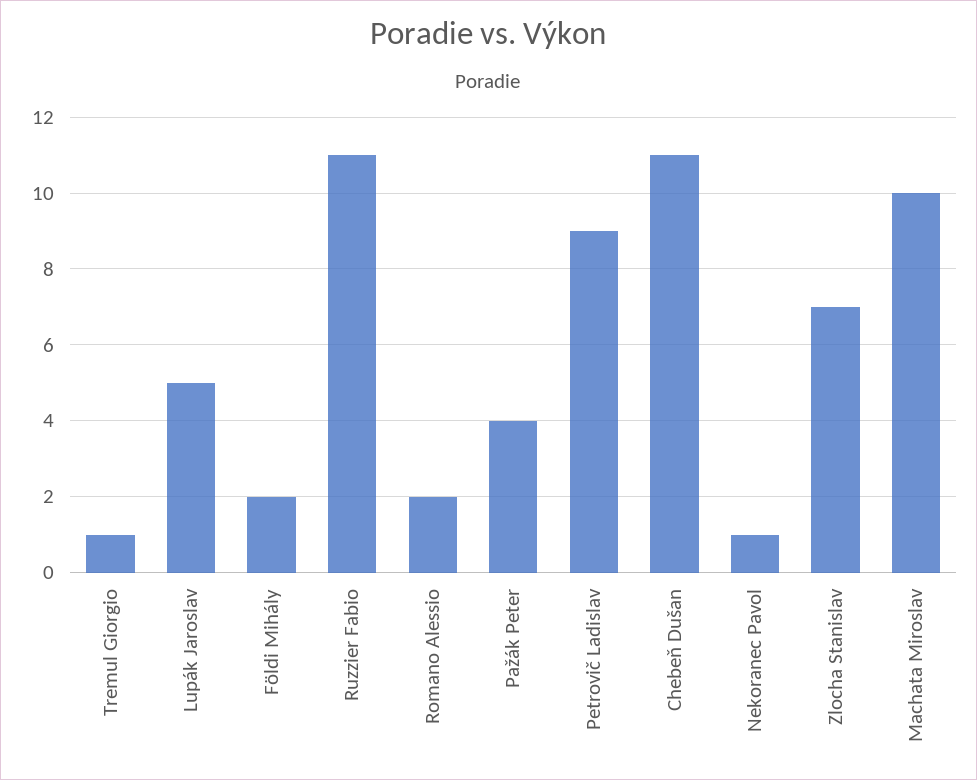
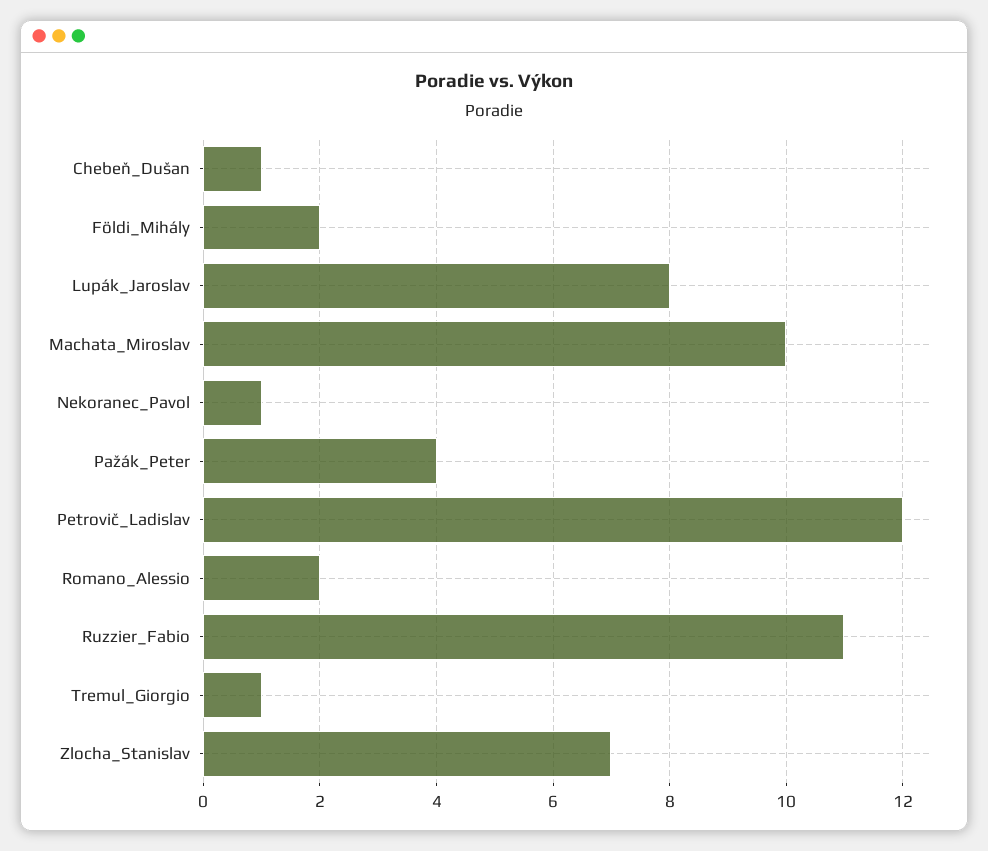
Lupák Jaroslav: 5 -> 8
Petrovič Ladislav: 9 -> 12
Chebeň Dušan: 11 -> 1

